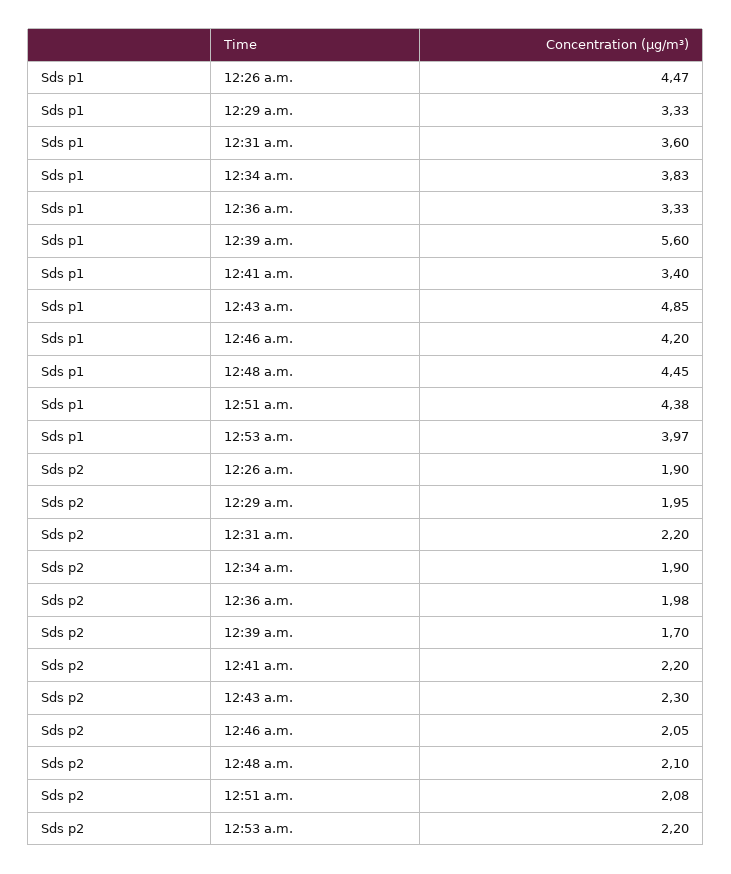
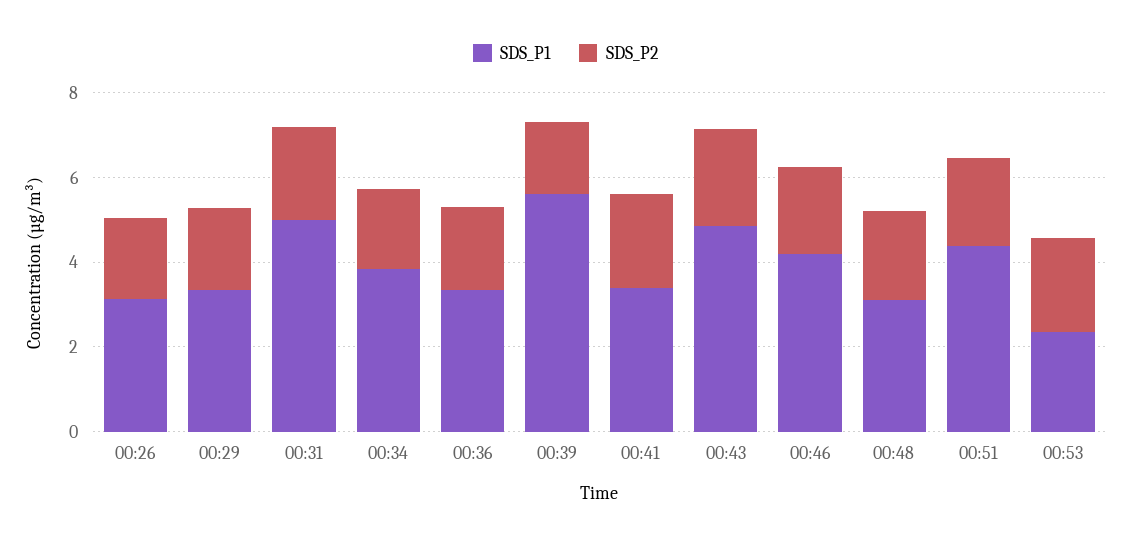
Sds p1, 12:26 a.m.: 4.47 -> 3
Sds p1, 12:31 a.m.: 3.6 -> 5
Sds p1, 12:48 a.m.: 4.45 -> 3
Sds p1, 12:53 a.m.: 3.97 -> 2.5

